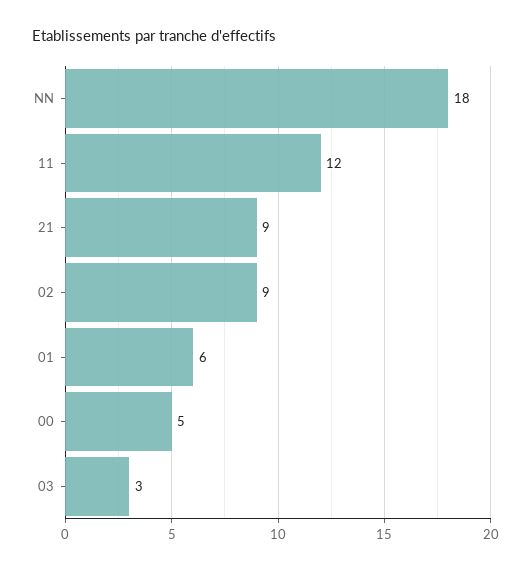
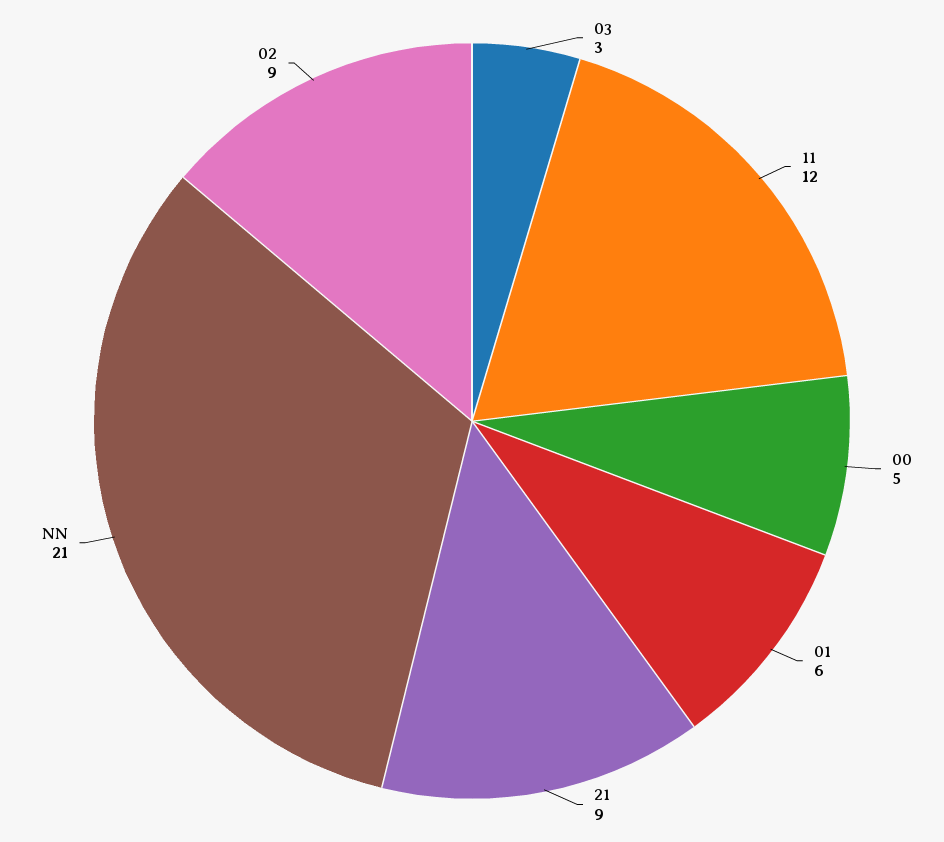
NN: 18 -> 21

